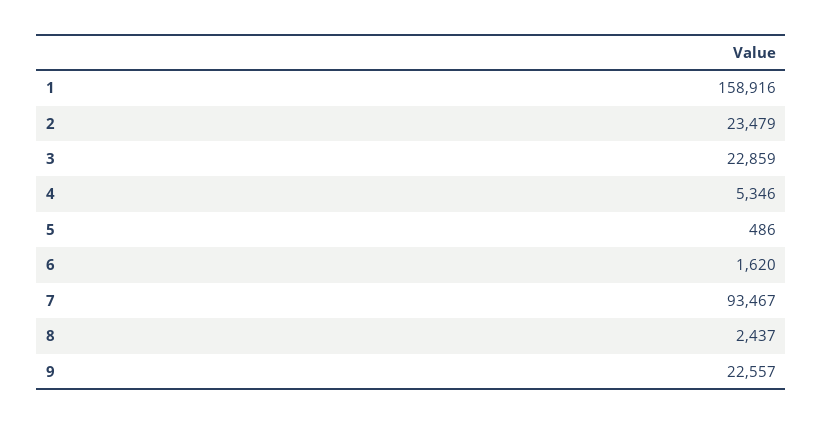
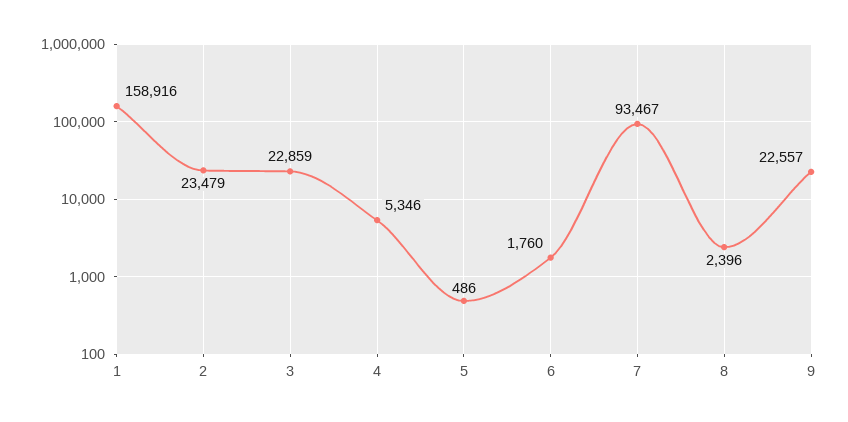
6: 1620 -> 1760
8: 2437 -> 2396

